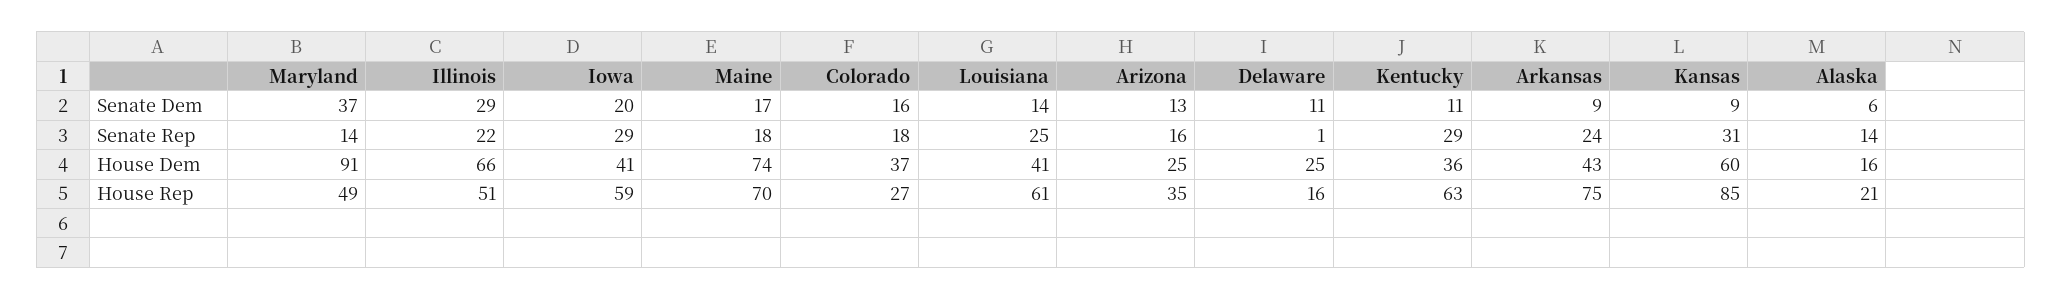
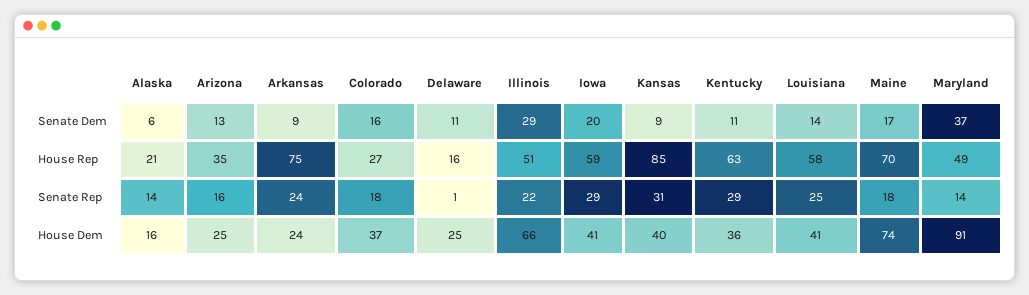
Arkansas, House Dem: 43 -> 24
Kansas, House Dem: 60 -> 40
Louisiana, House Rep: 61 -> 58

